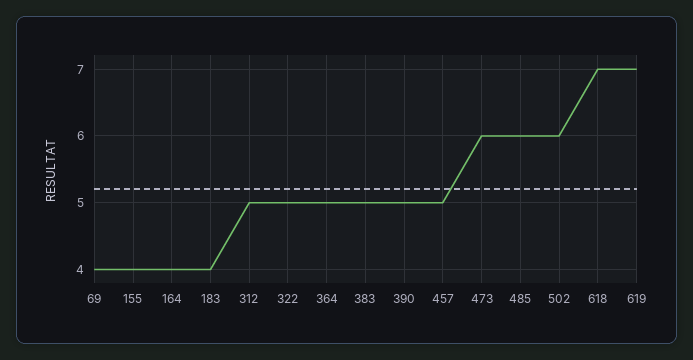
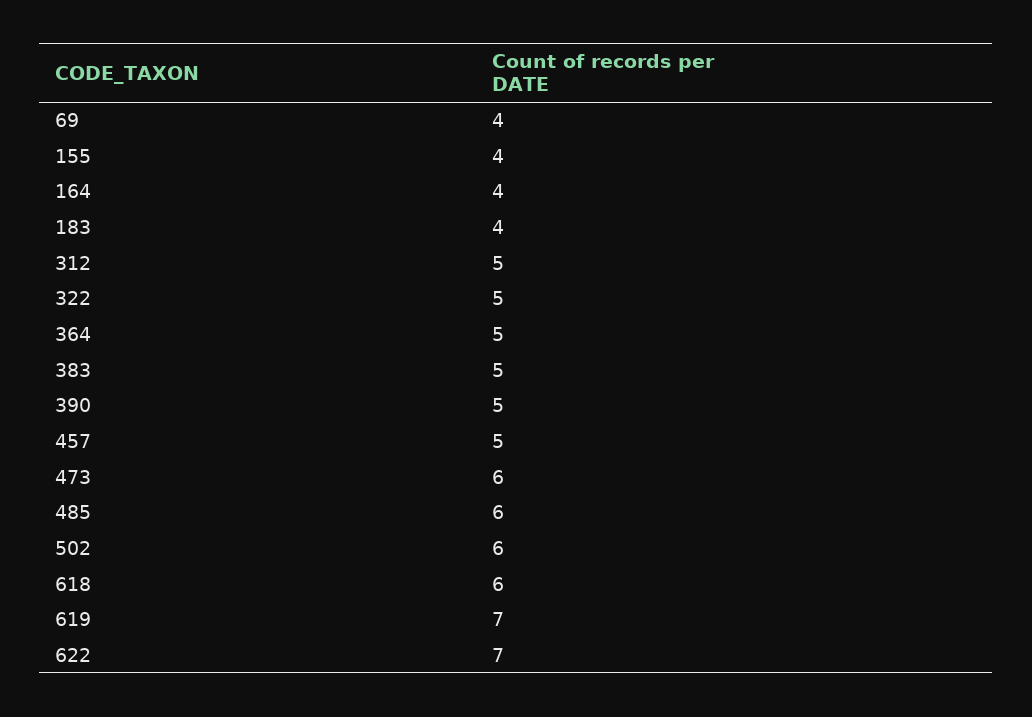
618: 7 -> 6
622: none -> 7

